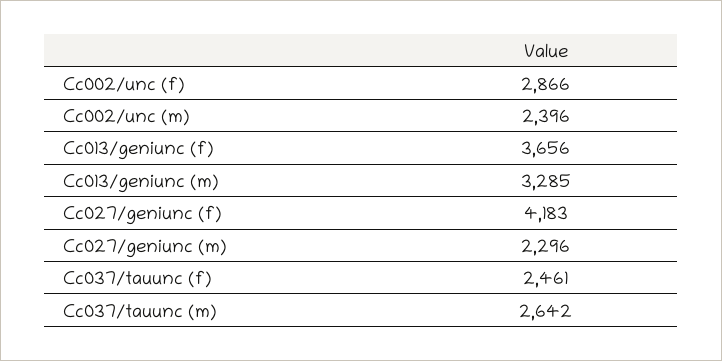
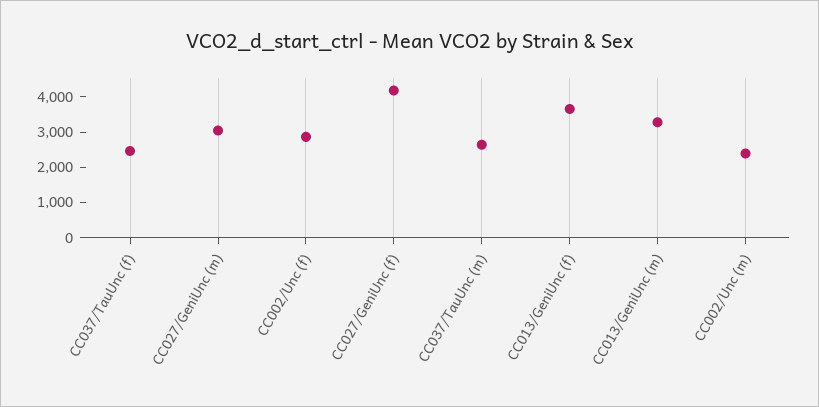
Cc027/geniunc (m): 2296 -> 3000

